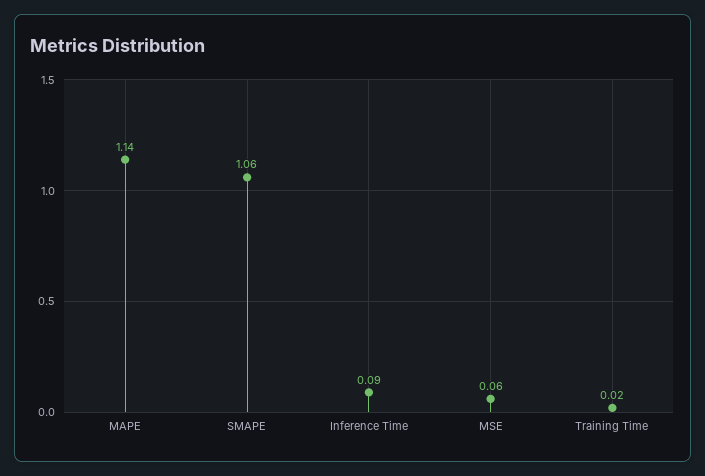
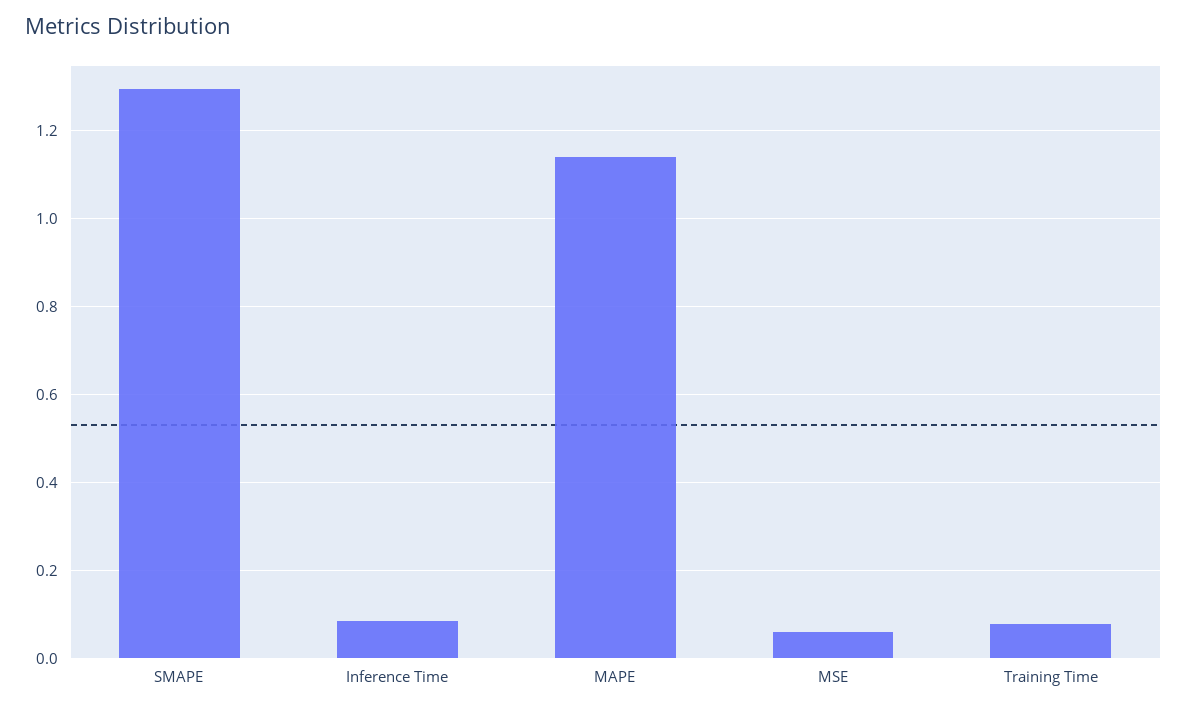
SMAPE: 1.06 -> 1.3
Training Time: 0.02 -> 0.08

